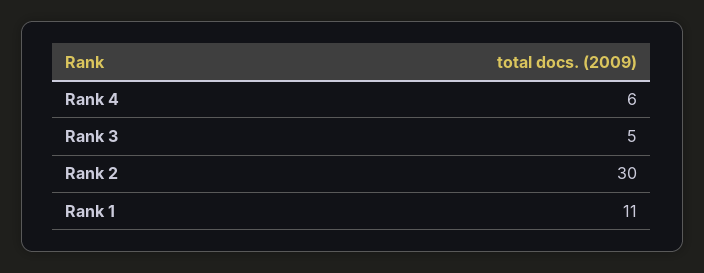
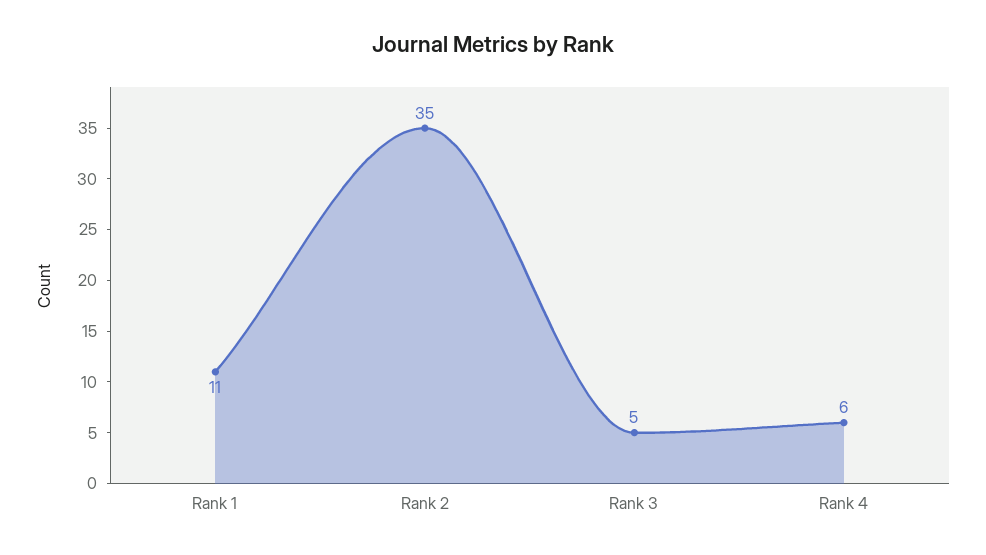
Rank 2: 30 -> 35

